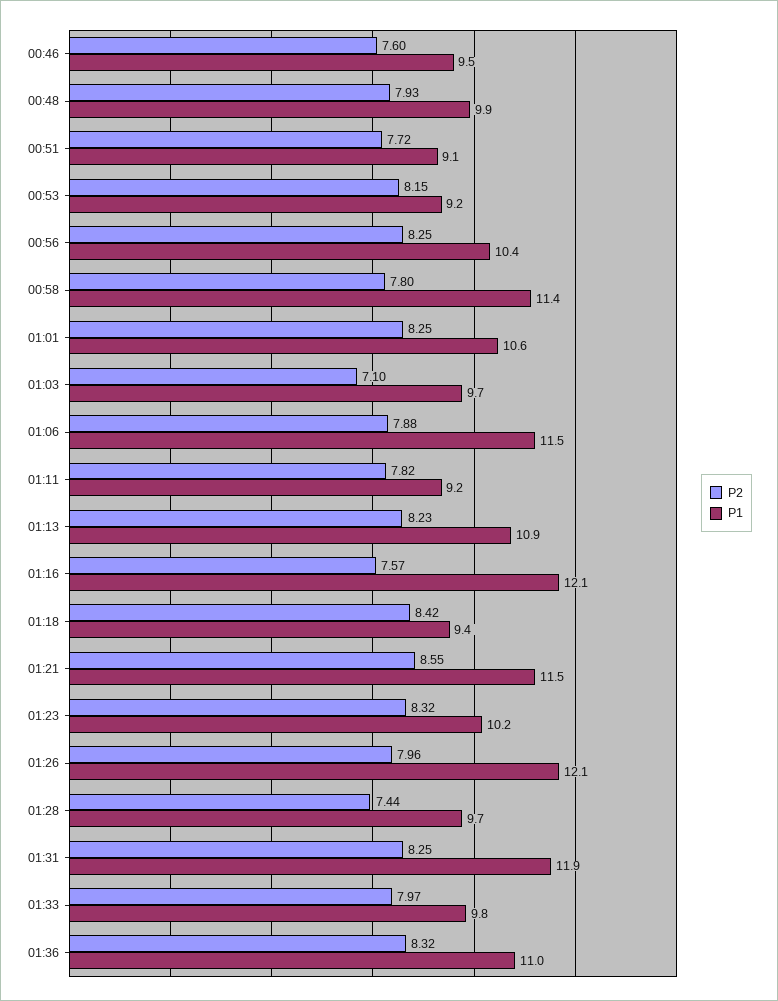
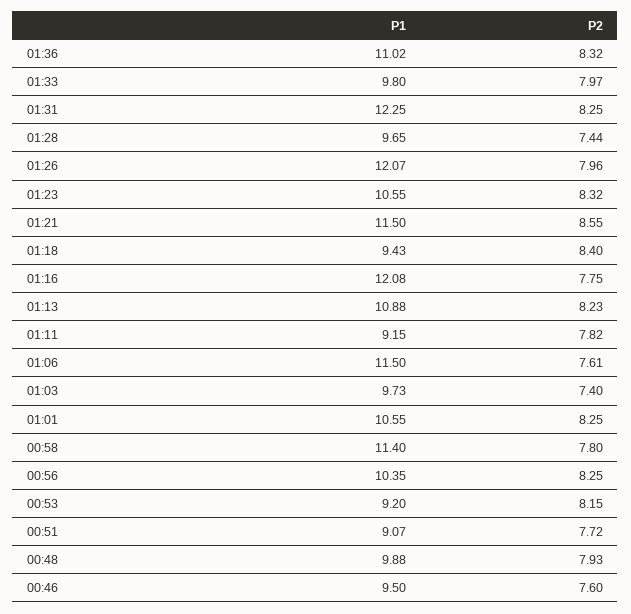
P2, 01:03: 7.1 -> 7.4
P2, 01:06: 7.88 -> 7.61
P2, 01:16: 7.57 -> 7.75
P2, 01:18: 8.42 -> 8.4
P1, 01:23: 10.2 -> 10.55
P1, 01:31: 11.9 -> 12.25

